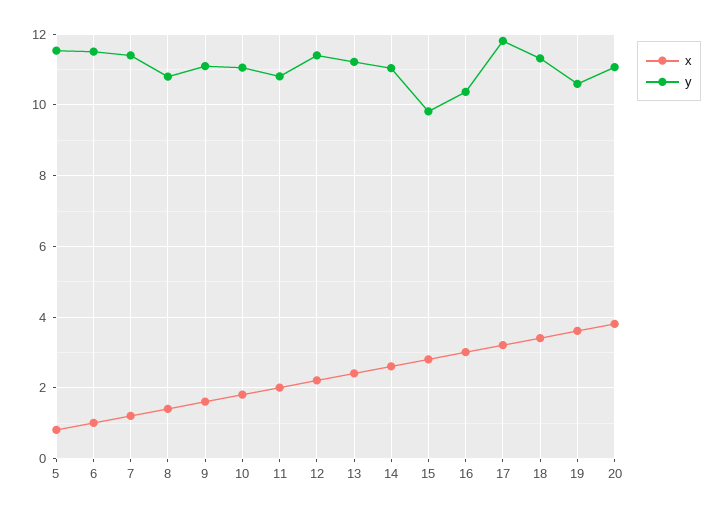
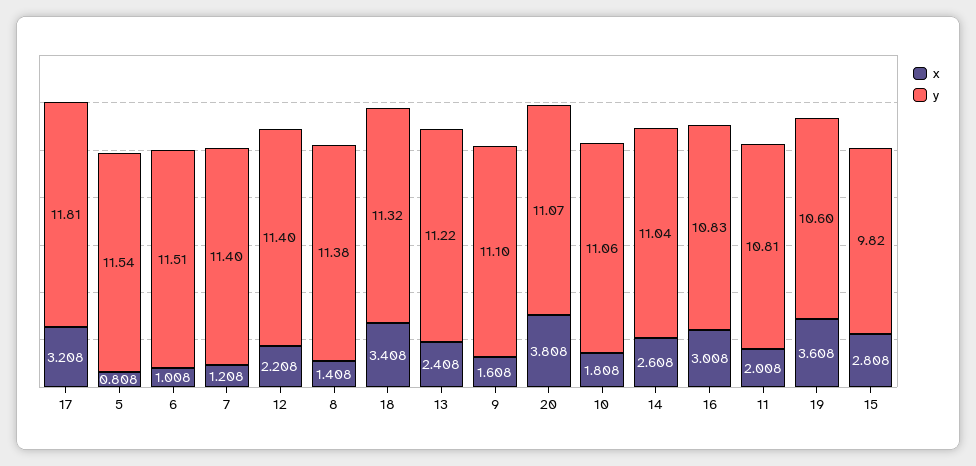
y, 8: 10.8 -> 11.38
y, 16: 10.4 -> 10.83

